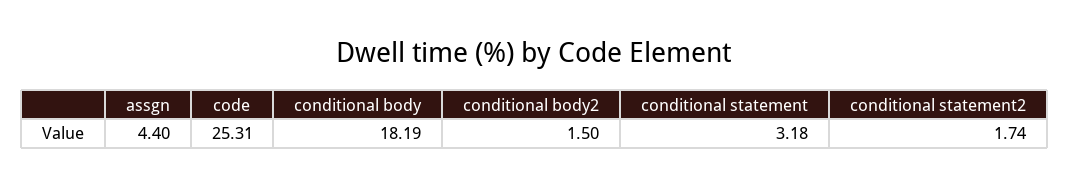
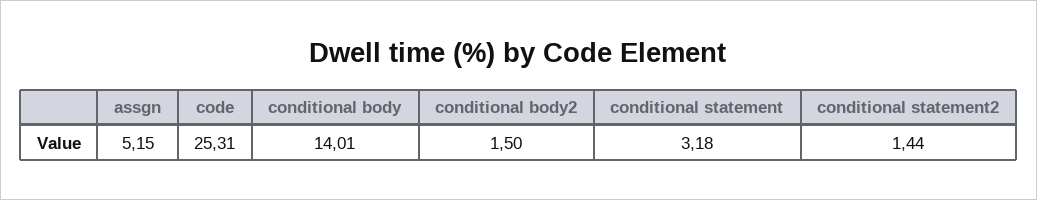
assgn: 4.4 -> 5.15
conditional body: 18.19 -> 14.01
conditional statement2: 1.74 -> 1.44

